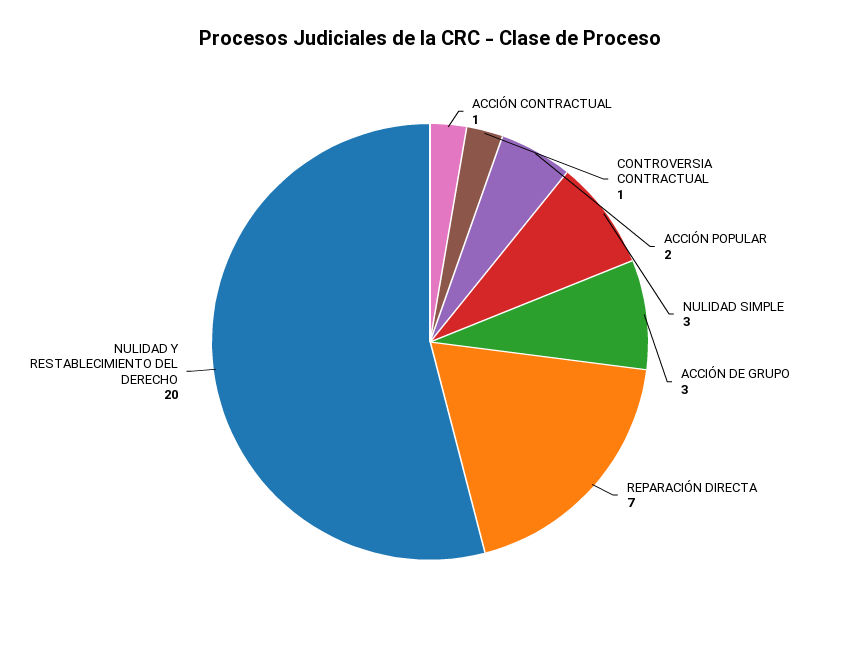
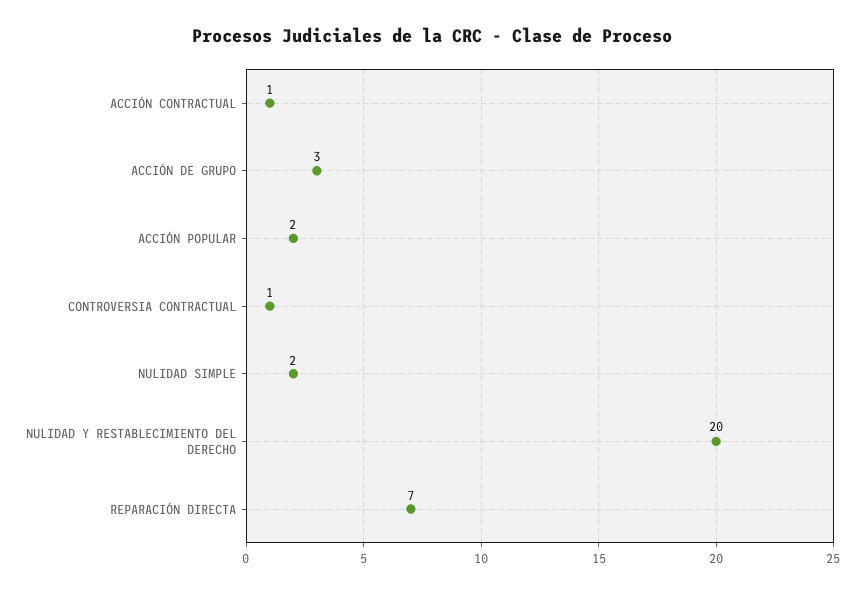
NULIDAD SIMPLE: 3 -> 2

